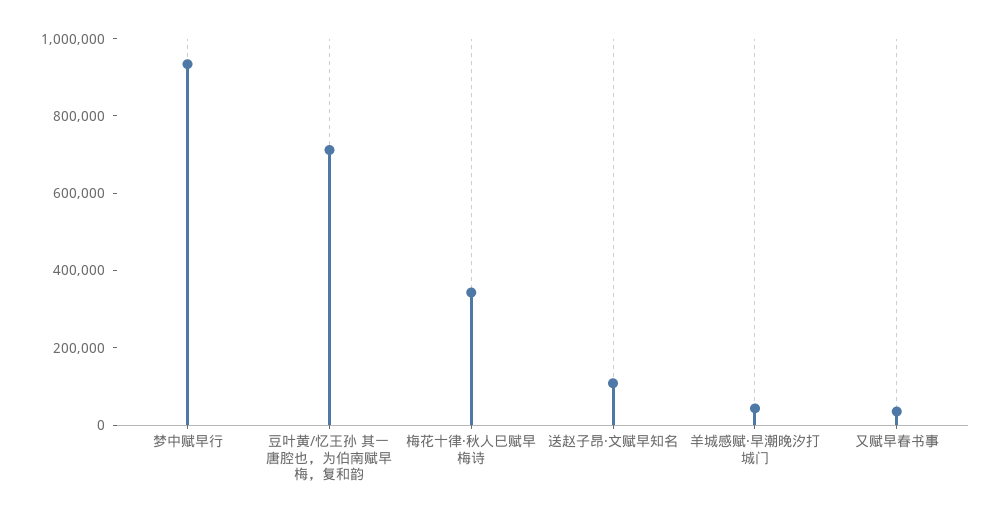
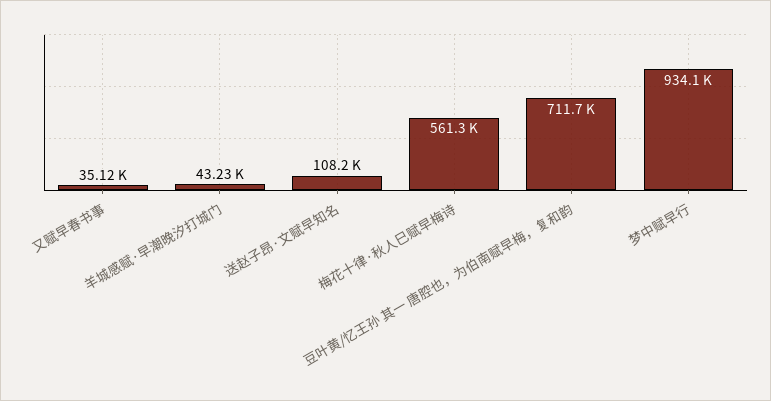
梅花十律·秋人巳赋早梅诗: 350000 -> 561300

